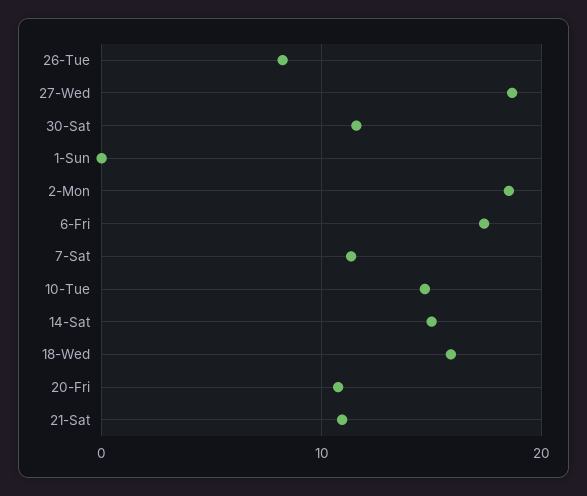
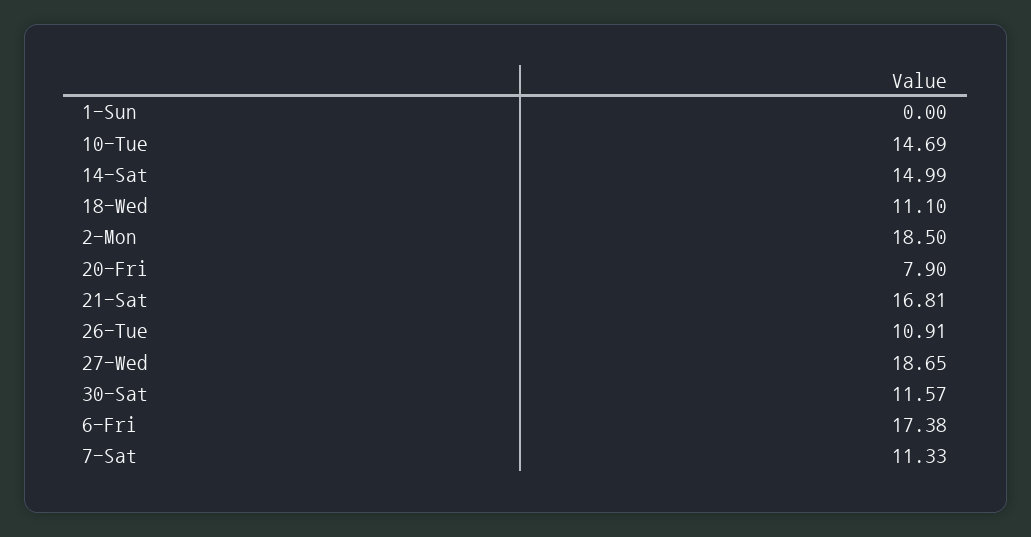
26-Tue: 8 -> 10.91
18-Wed: 16 -> 11.1
20-Fri: 11 -> 7.9
21-Sat: 11 -> 16.81

